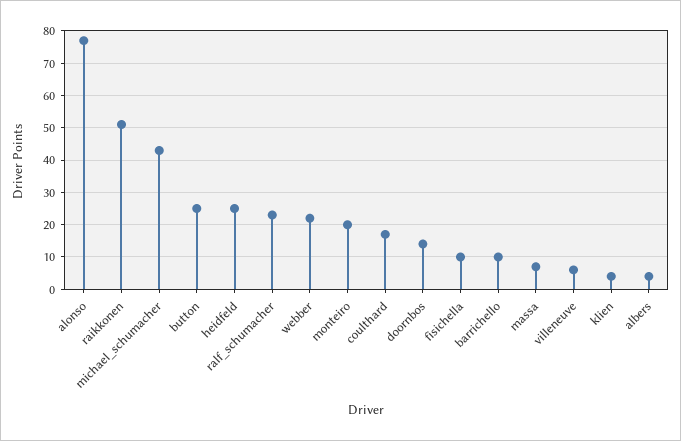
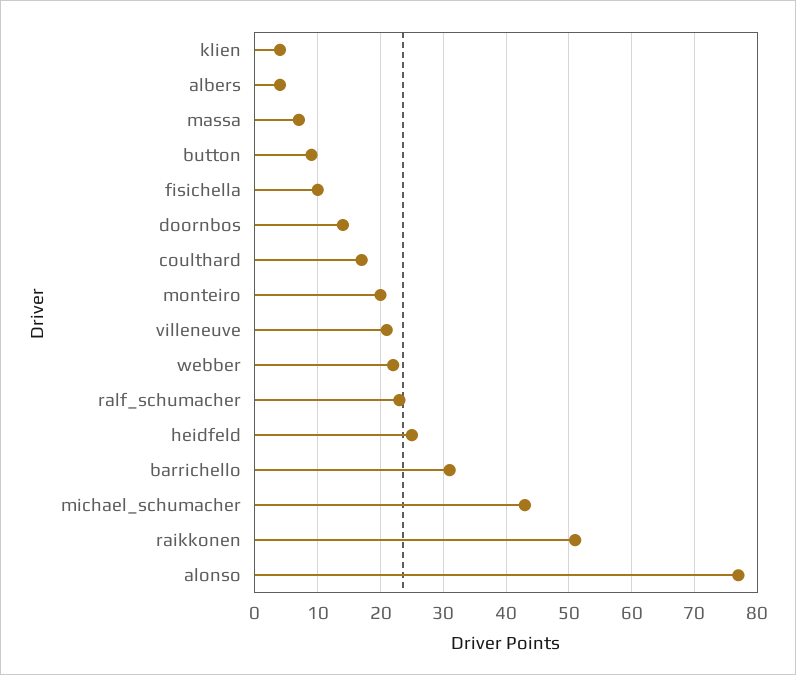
button: 25 -> 9
barrichello: 10 -> 31
villeneuve: 5 -> 21

